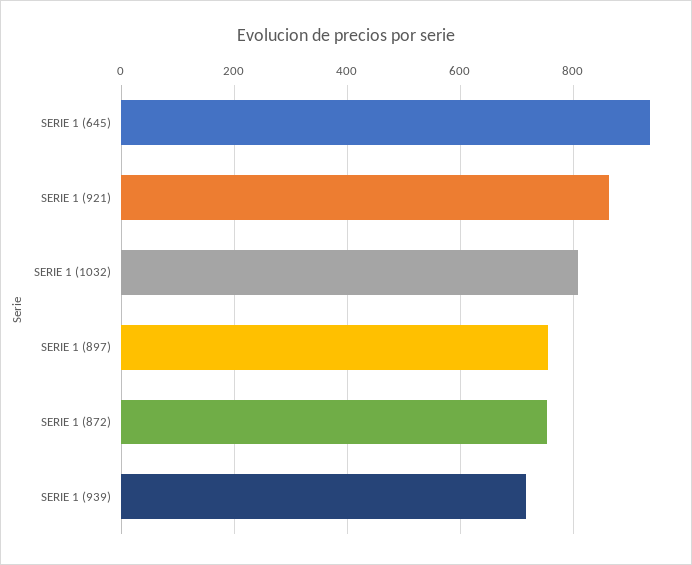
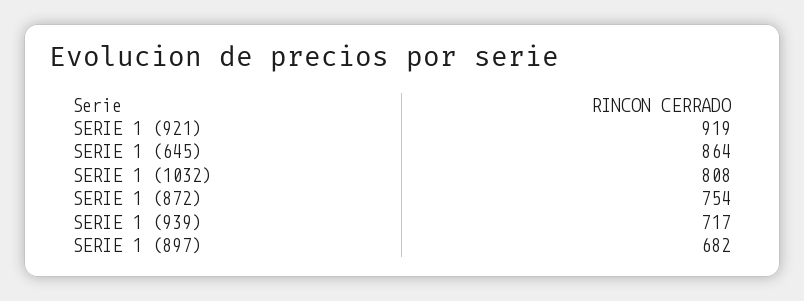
SERIE 1 (645): 940 -> 864
SERIE 1 (921): 860 -> 919
SERIE 1 (897): 760 -> 682

